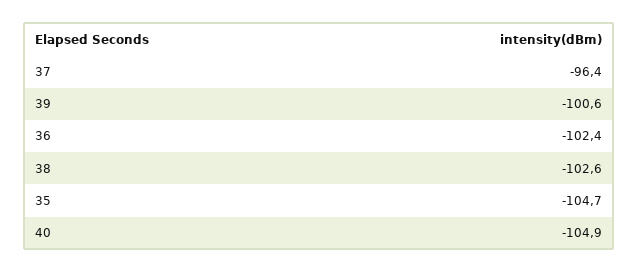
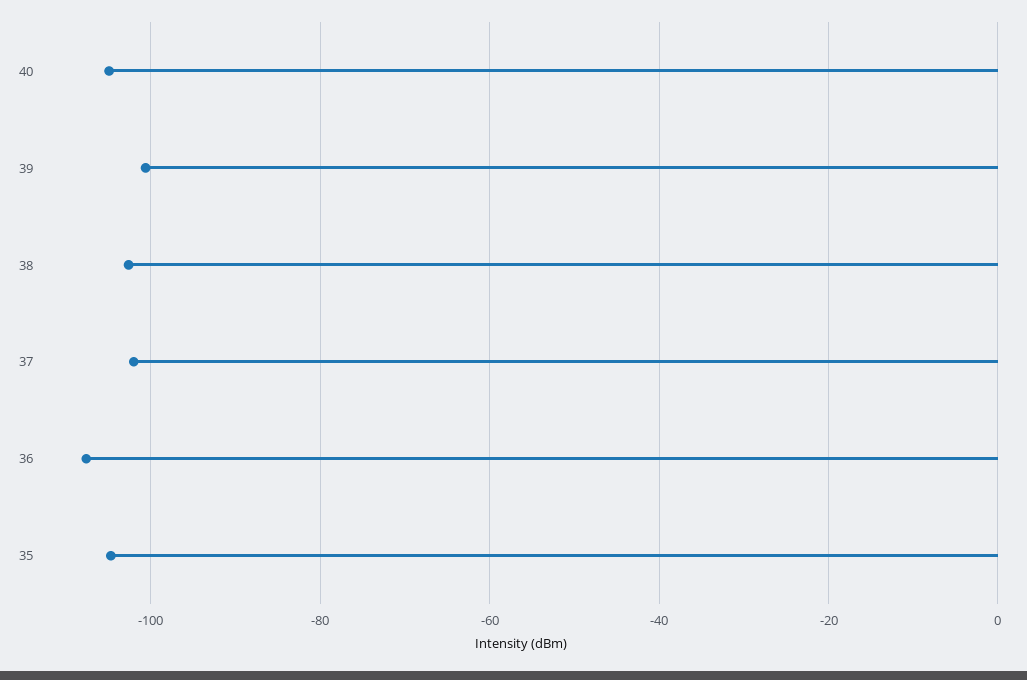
37: -96.4 -> -102
36: -102.4 -> -108

